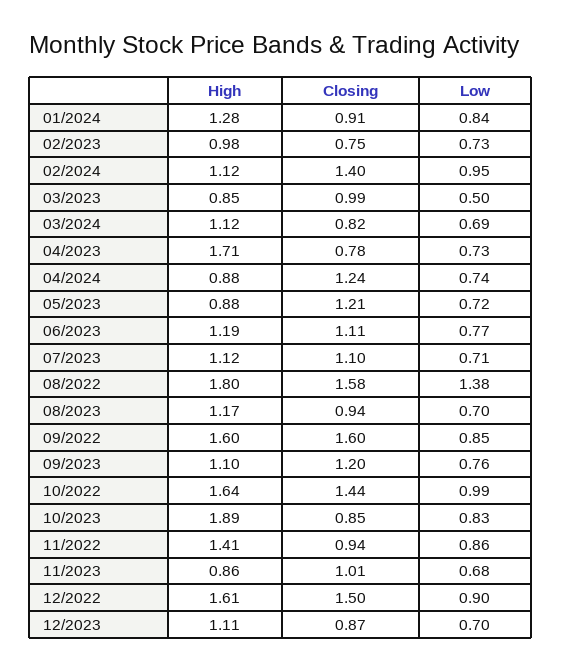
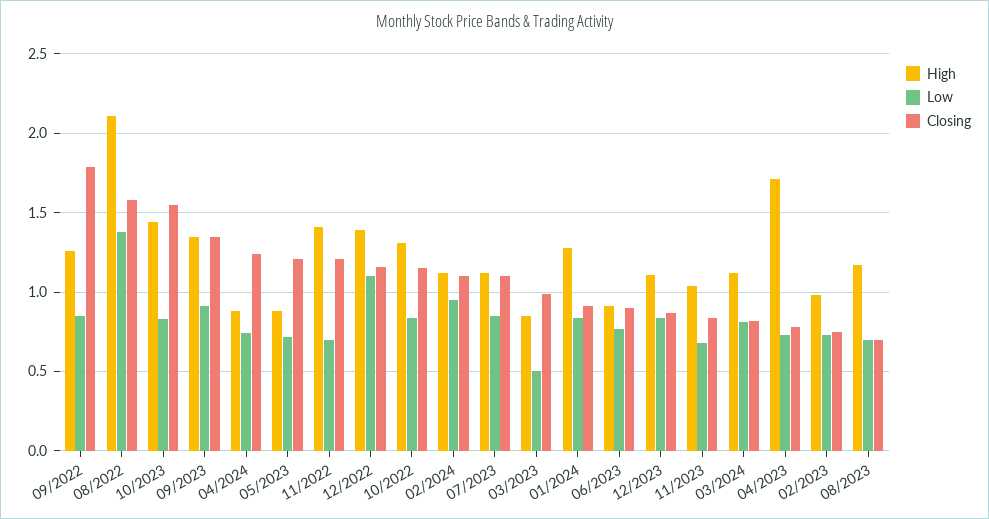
Closing, 02/2024: 1.4 -> 1.1
Low, 03/2024: 0.69 -> 0.8
High, 06/2023: 1.19 -> 0.9
Closing, 06/2023: 1.11 -> 0.9
Low, 07/2023: 0.71 -> 0.85
High, 08/2022: 1.8 -> 2.1
Closing, 08/2023: 0.94 -> 0.7
High, 09/2022: 1.6 -> 1.25
Closing, 09/2022: 1.6 -> 1.8
High, 09/2023: 1.1 -> 1.35
Closing, 09/2023: 1.2 -> 1.35
Low, 09/2023: 0.76 -> 0.9
High, 10/2022: 1.64 -> 1.3
Closing, 10/2022: 1.44 -> 1.15
Low, 10/2022: 0.99 -> 0.85
High, 10/2023: 1.89 -> 1.45
Closing, 10/2023: 0.85 -> 1.55
Closing, 11/2022: 0.94 -> 1.2
Low, 11/2022: 0.86 -> 0.7
High, 11/2023: 0.86 -> 1.05
Closing, 11/2023: 1.01 -> 0.85
High, 12/2022: 1.61 -> 1.4
Closing, 12/2022: 1.5 -> 1.15
Low, 12/2022: 0.9 -> 1.1
Low, 12/2023: 0.7 -> 0.85

